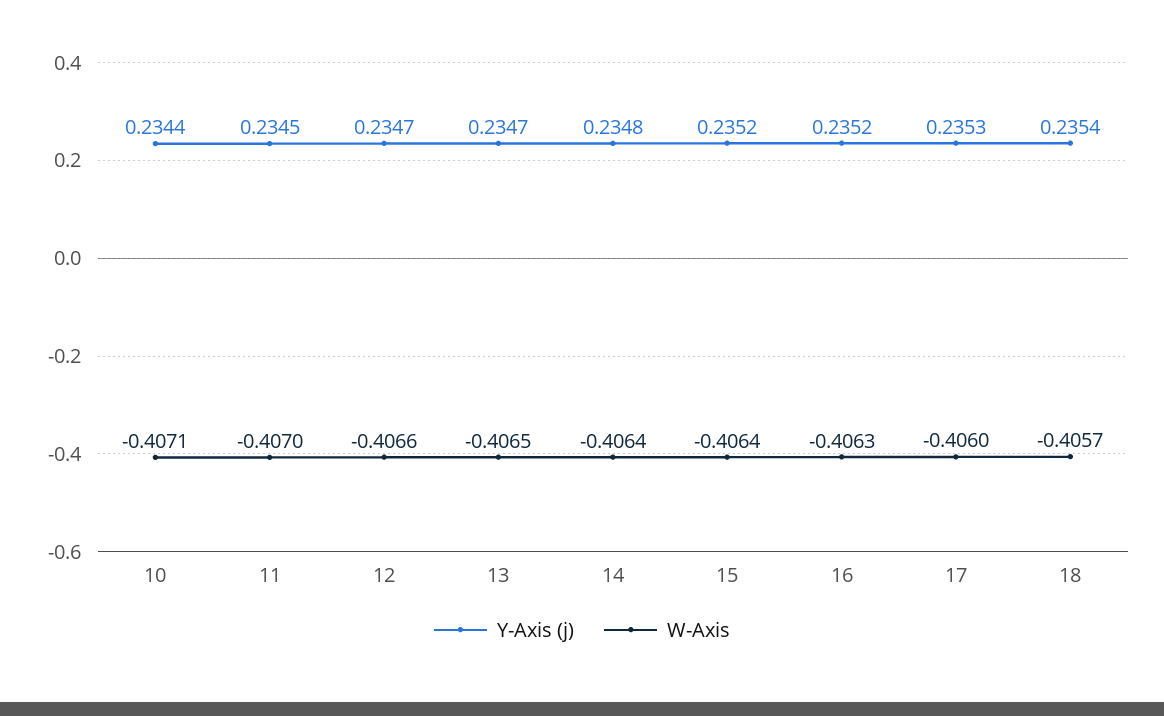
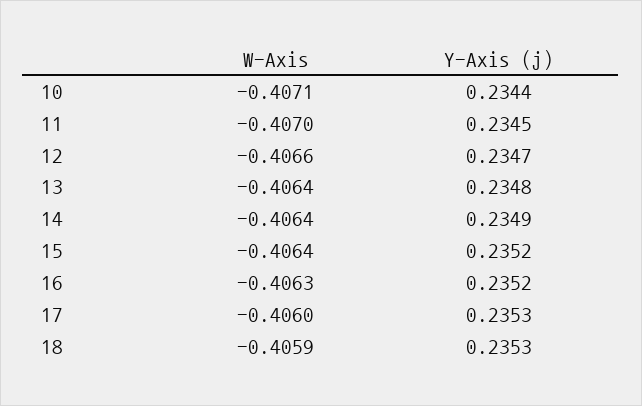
Y-Axis (j), 13: 0.2347 -> 0.2348
W-Axis, 13: -0.4065 -> -0.4064
Y-Axis (j), 14: 0.2348 -> 0.2349
Y-Axis (j), 18: 0.2354 -> 0.2353
W-Axis, 18: -0.4057 -> -0.4059

